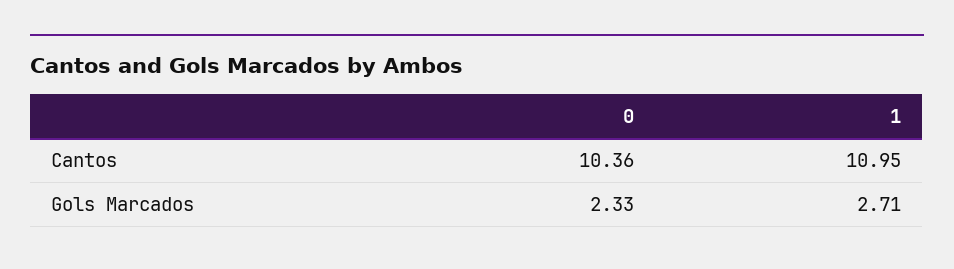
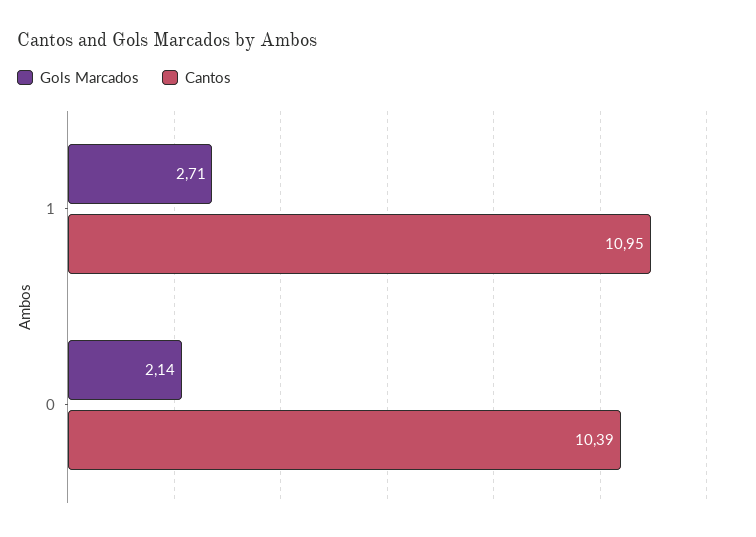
Cantos, 0: 10.36 -> 10.39
Gols Marcados, 0: 2.33 -> 2.14

